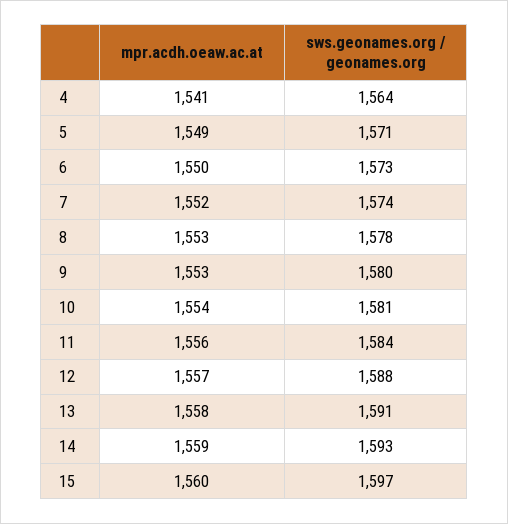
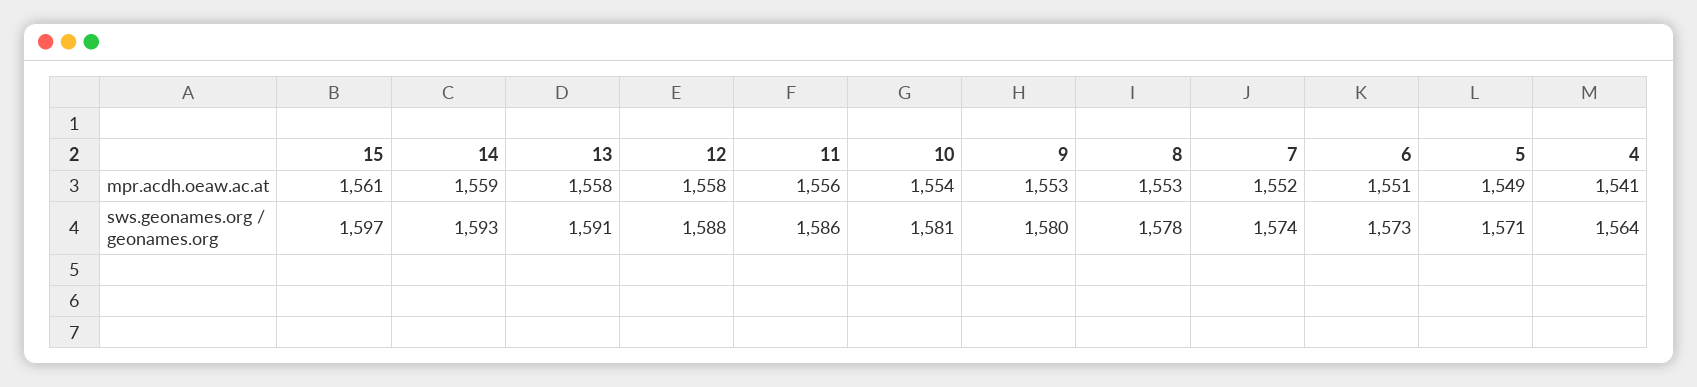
mpr.acdh.oeaw.ac.at, 6: 1550 -> 1551
sws.geonames.org / geonames.org, 11: 1584 -> 1586
mpr.acdh.oeaw.ac.at, 12: 1557 -> 1558
mpr.acdh.oeaw.ac.at, 15: 1560 -> 1561

